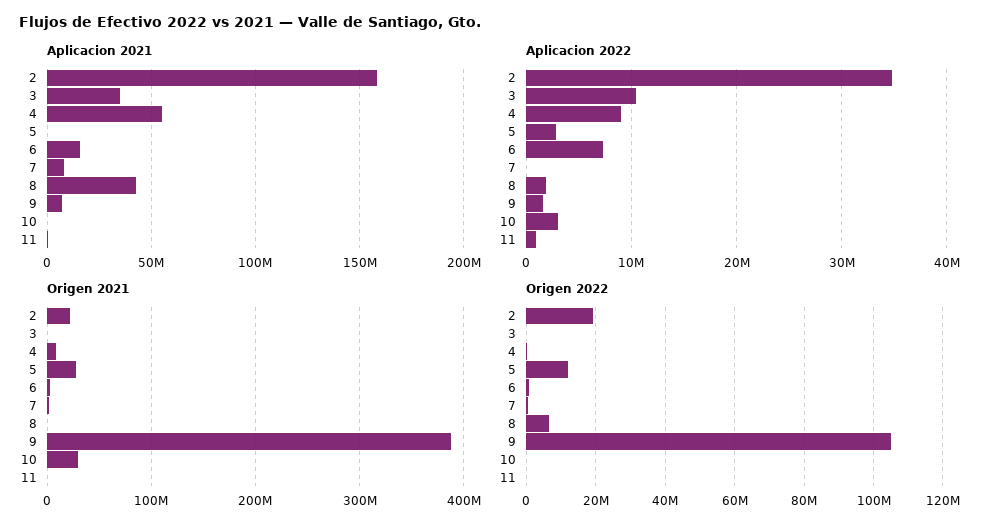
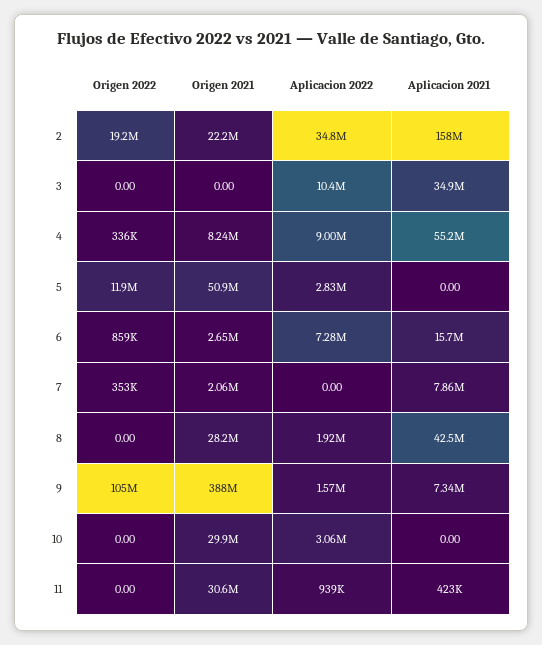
Origen 2021, 5: 30000000 -> 50900000
Origen 2021, 8: 0 -> 28200000
Origen 2021, 11: 0 -> 30600000
Origen 2022, 8: 6000000 -> 0

